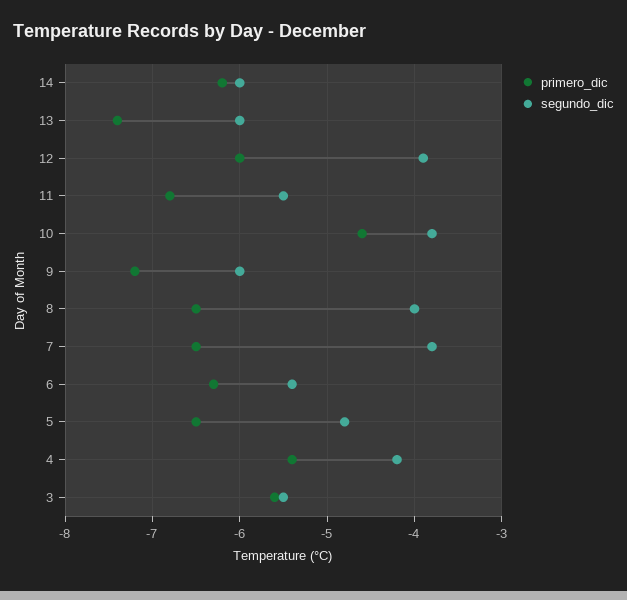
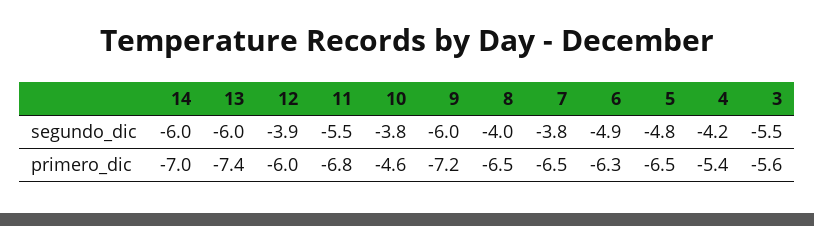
primero_dic, 14: -6.2 -> -7
segundo_dic, 6: -5.4 -> -4.9

